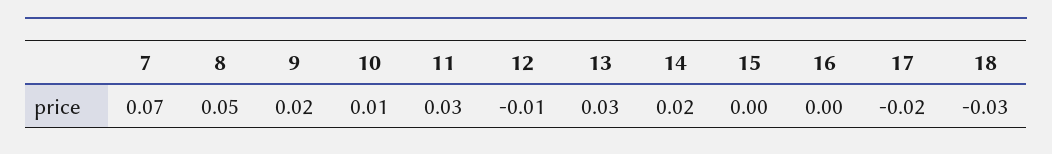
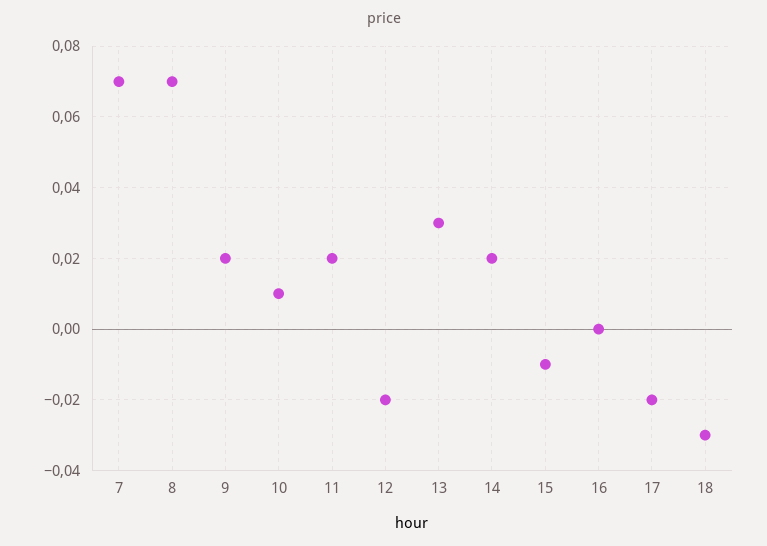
8: 0.05 -> 0.07
11: 0.03 -> 0.02
12: -0.01 -> -0.02
15: 0 -> -0.01

